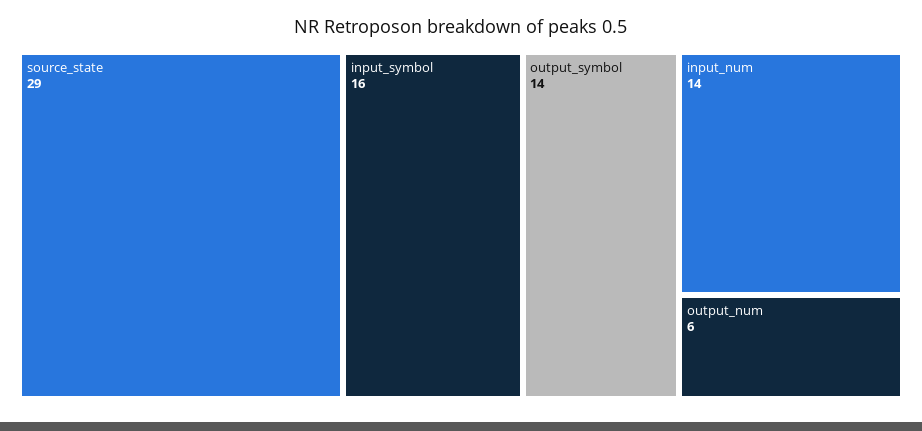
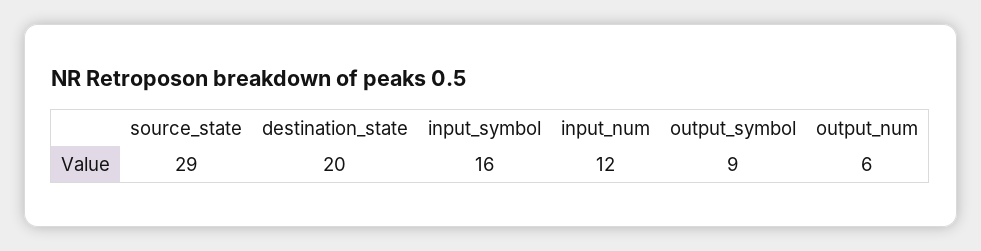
output_symbol: 14 -> 9
input_num: 14 -> 12
destination_state: none -> 20

